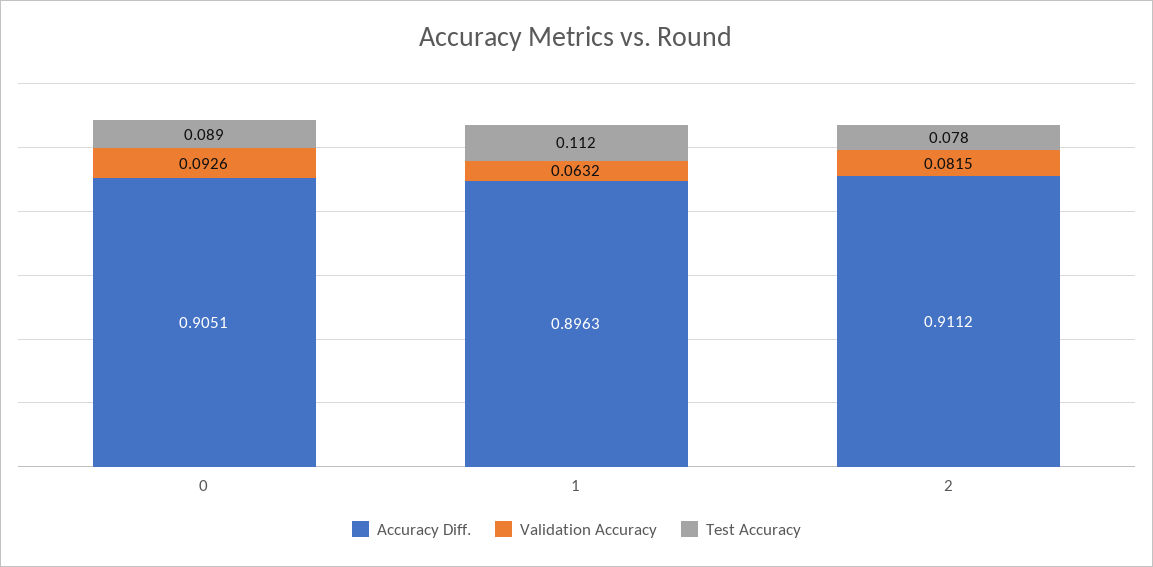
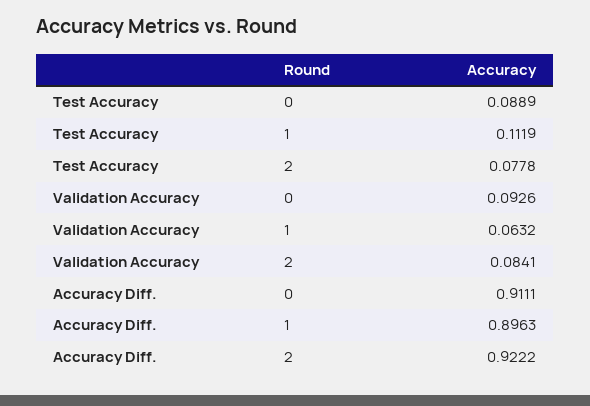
Accuracy Diff., 0: 0.9051 -> 0.9111
Accuracy Diff., 2: 0.9112 -> 0.9222
Validation Accuracy, 2: 0.0815 -> 0.0841

